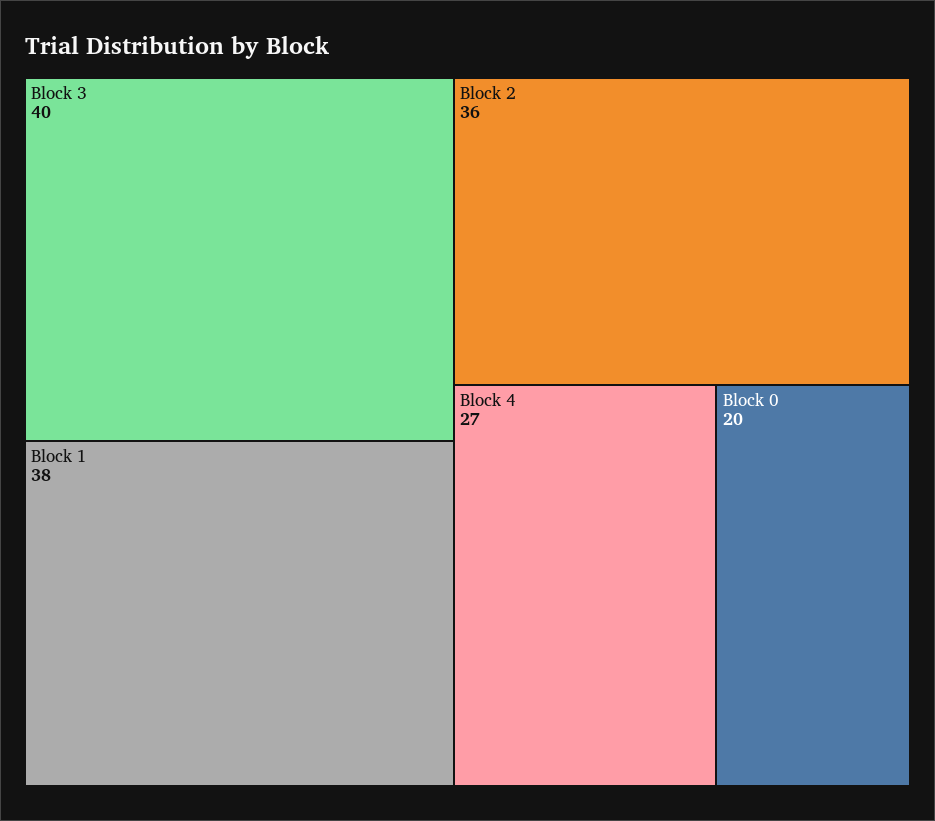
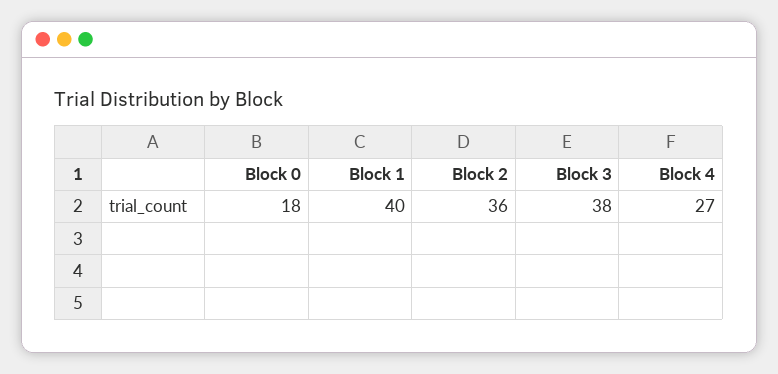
Block 3: 40 -> 38
Block 1: 38 -> 40
Block 0: 20 -> 18

